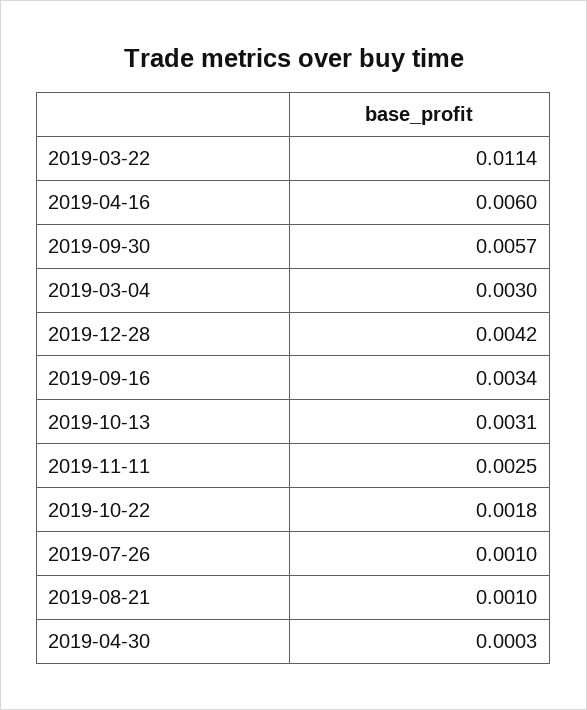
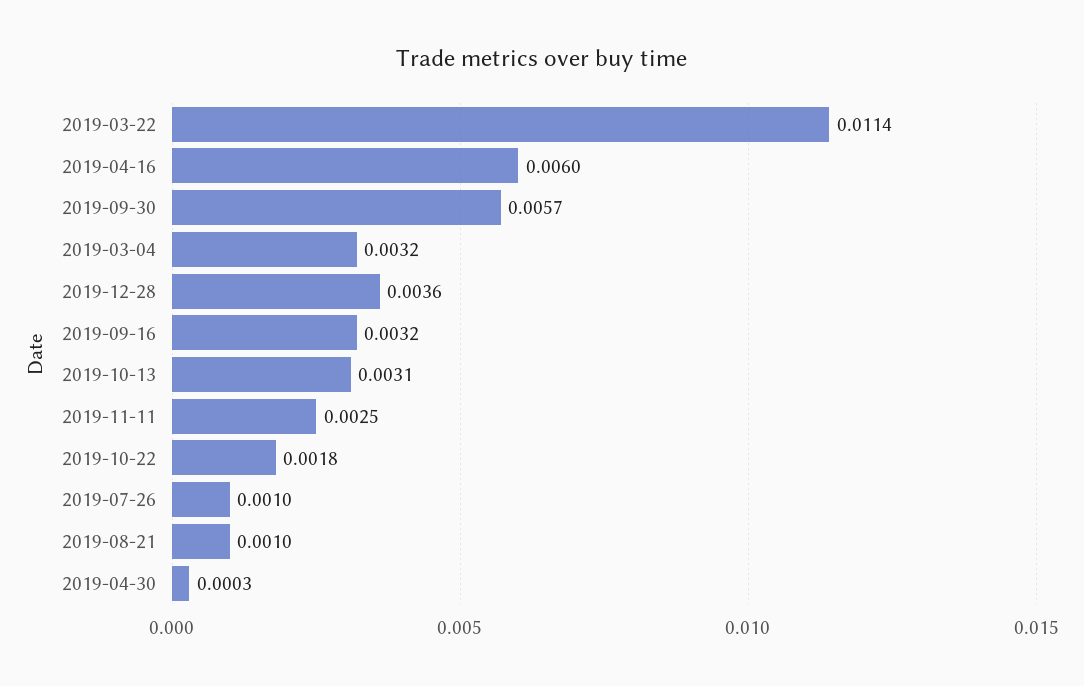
2019-03-04: 0.003 -> 0.0032
2019-12-28: 0.0042 -> 0.0036
2019-09-16: 0.0034 -> 0.0032

